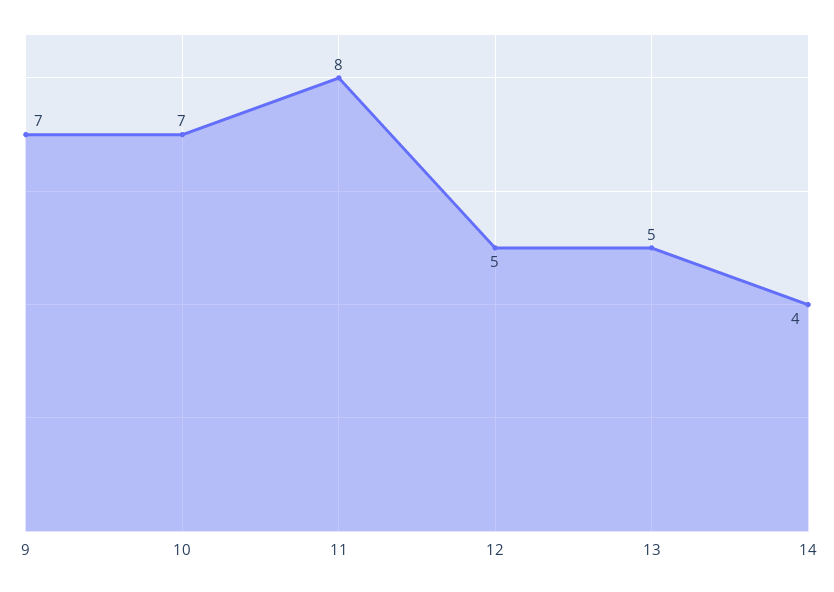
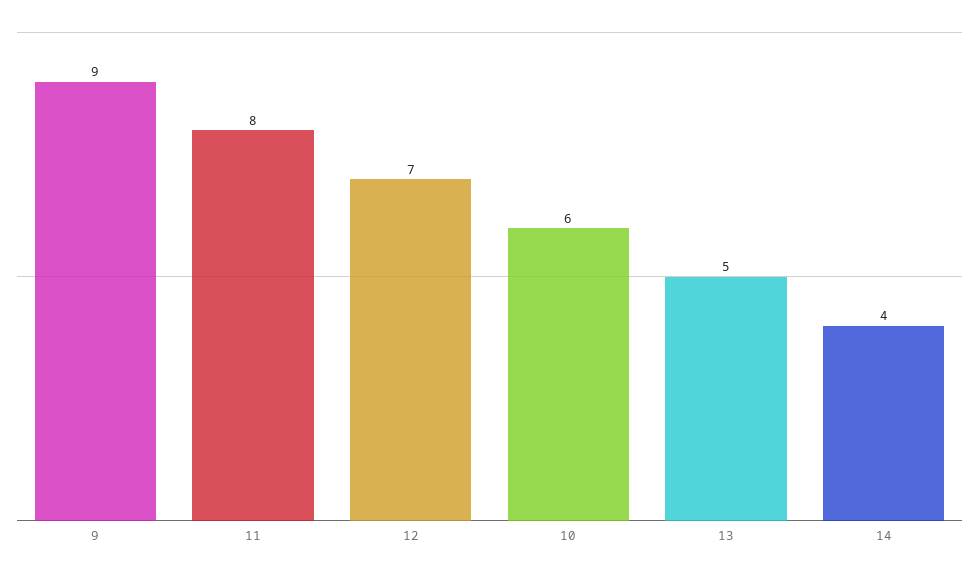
9: 7 -> 9
10: 7 -> 6
12: 5 -> 7

